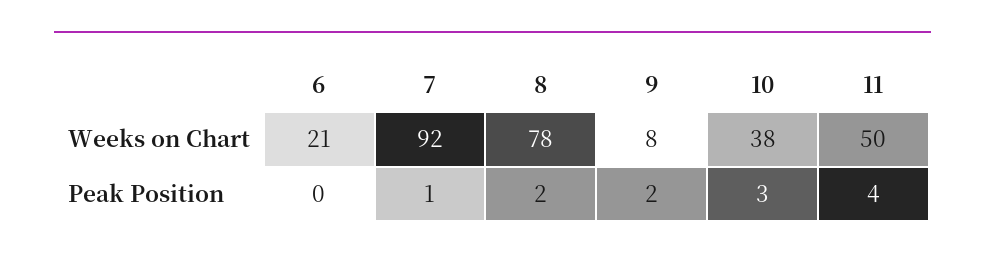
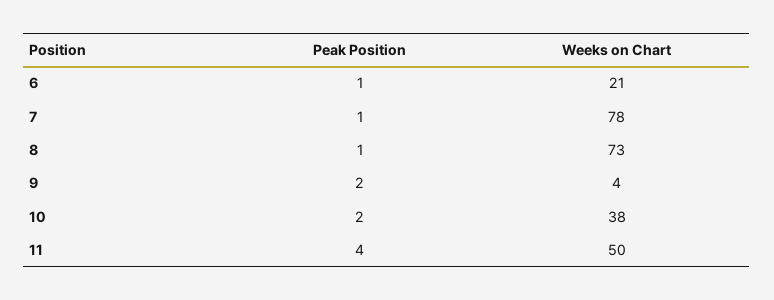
7, Weeks on Chart: 92 -> 78
8, Weeks on Chart: 78 -> 73
9, Weeks on Chart: 8 -> 4
6, Peak Position: 0 -> 1
8, Peak Position: 2 -> 1
10, Peak Position: 3 -> 2

